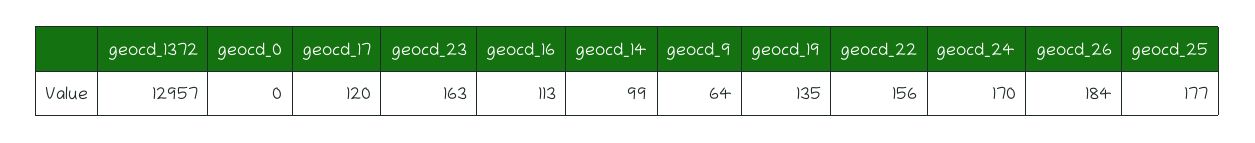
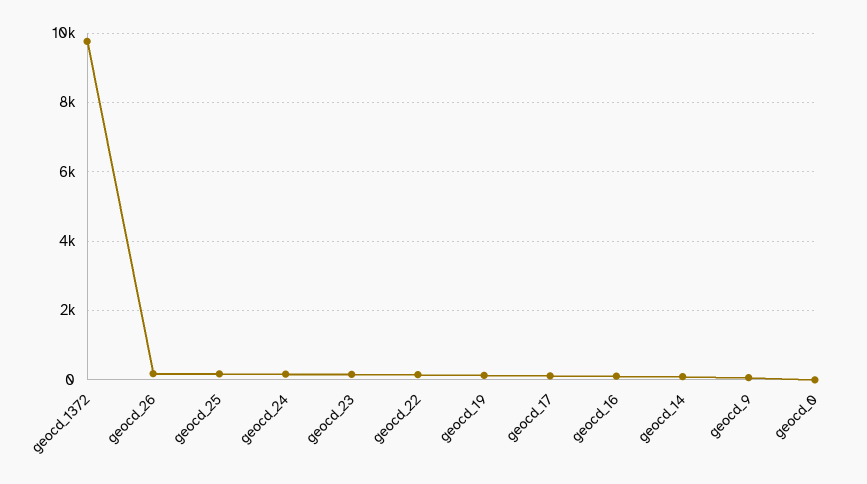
geocd_1372: 12957 -> 9800

